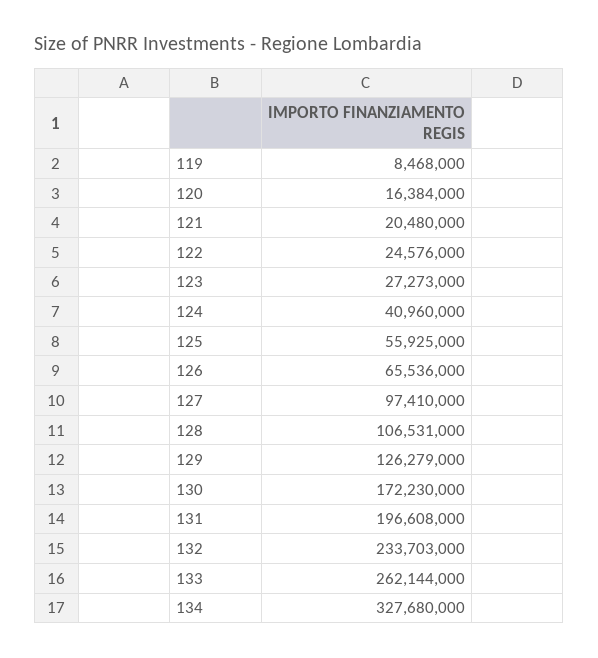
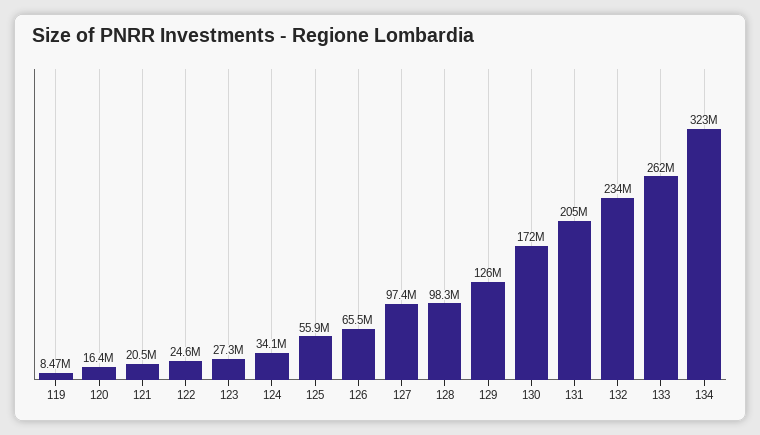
124: 40960000 -> 34100000
128: 106531000 -> 98300000
131: 196608000 -> 205000000
134: 327680000 -> 323000000

